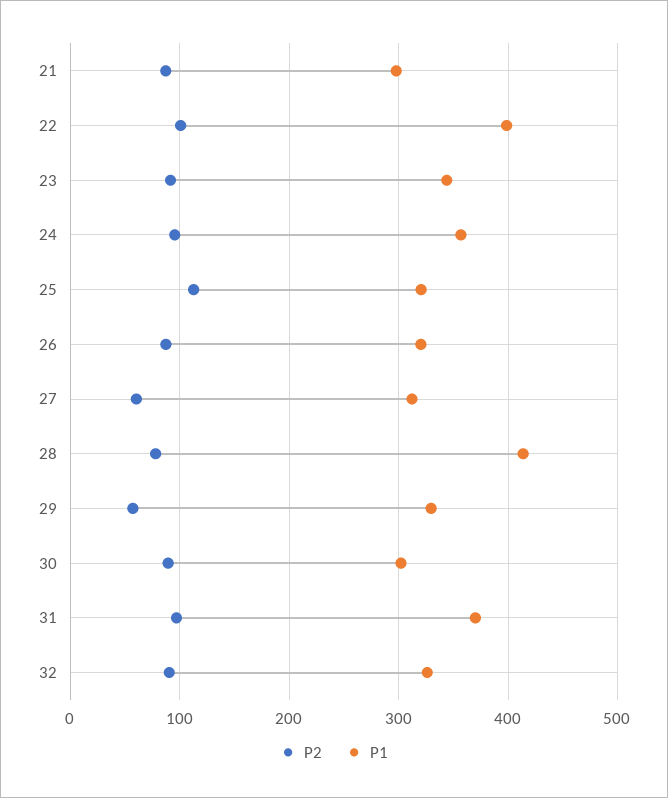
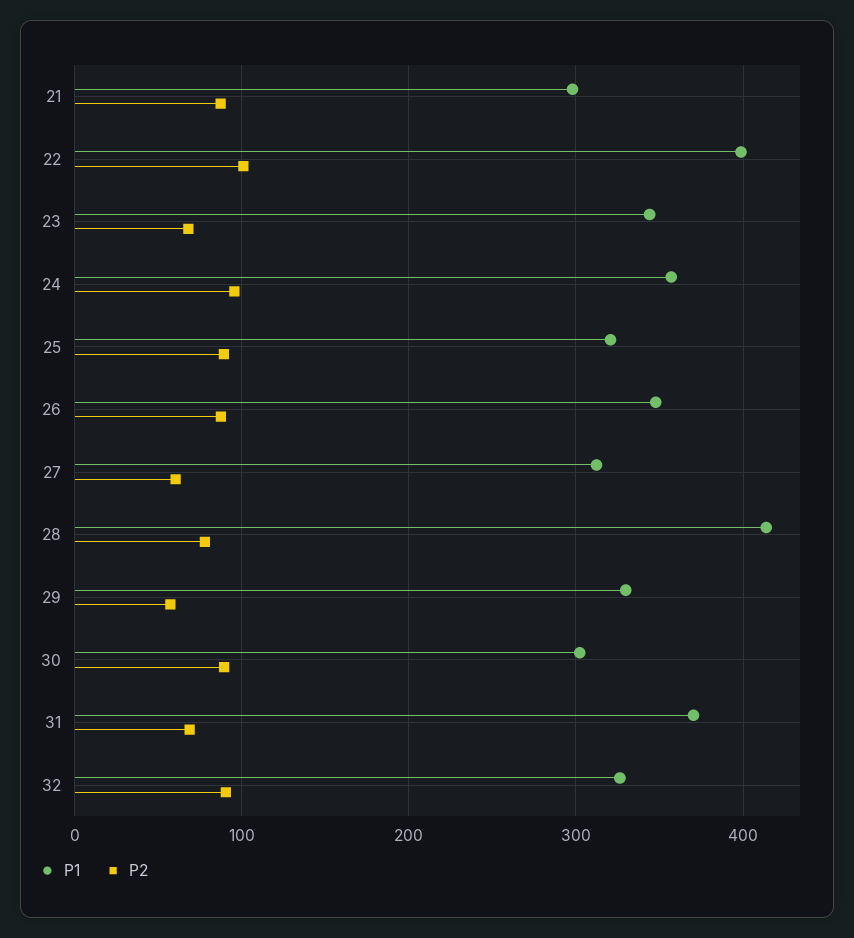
P2, 23: 90 -> 70
P2, 25: 110 -> 90
P1, 26: 320 -> 350
P2, 31: 100 -> 70

